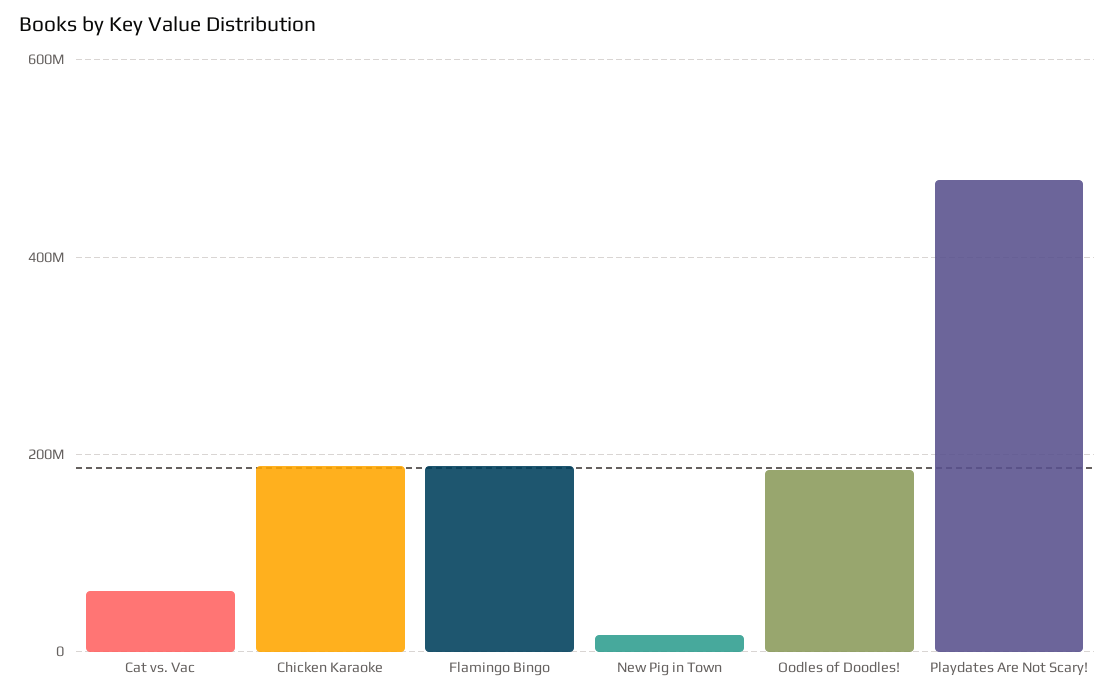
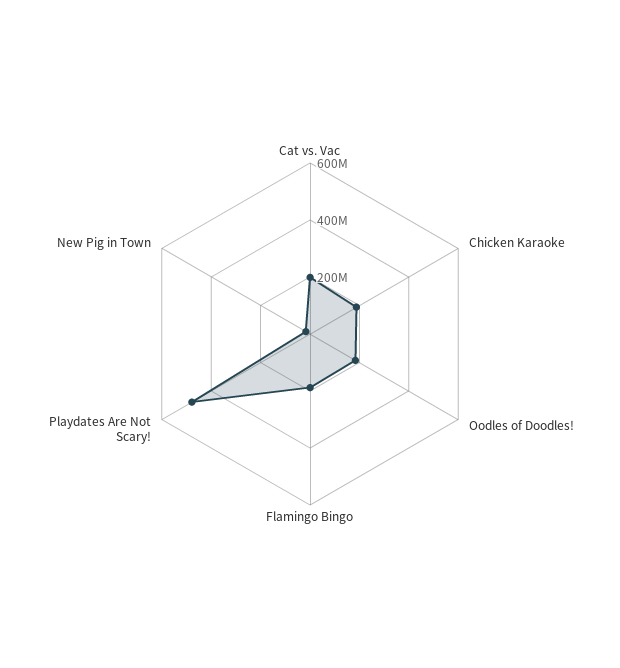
Cat vs. Vac: 60000000 -> 200000000

